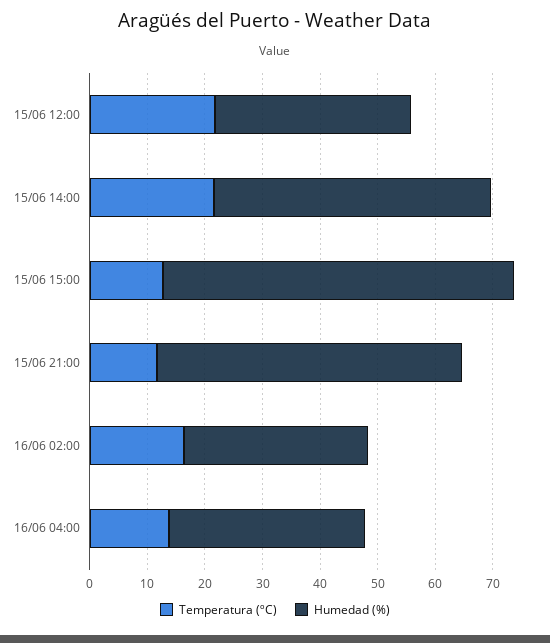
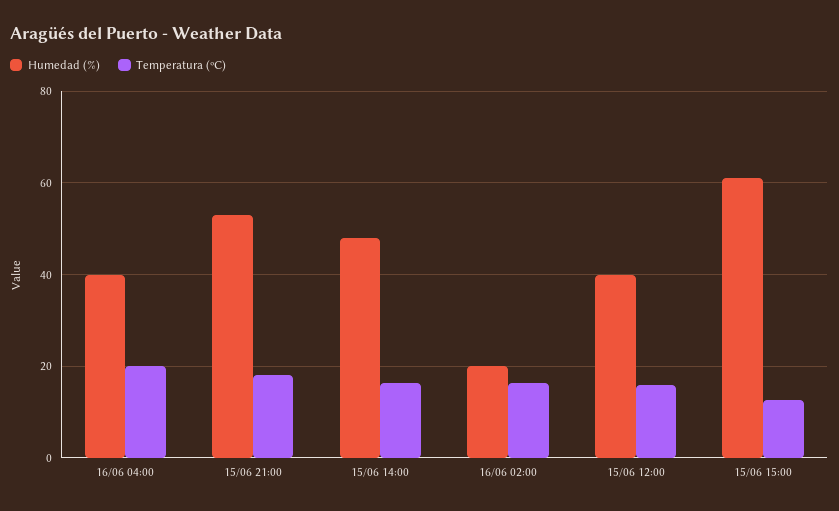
Temperatura (ºC), 15/06 12:00: 22 -> 16
Humedad (%), 15/06 12:00: 34 -> 40
Temperatura (ºC), 15/06 14:00: 22 -> 16
Temperatura (ºC), 15/06 21:00: 12 -> 18
Humedad (%), 16/06 02:00: 32 -> 20
Temperatura (ºC), 16/06 04:00: 14 -> 20
Humedad (%), 16/06 04:00: 34 -> 40

